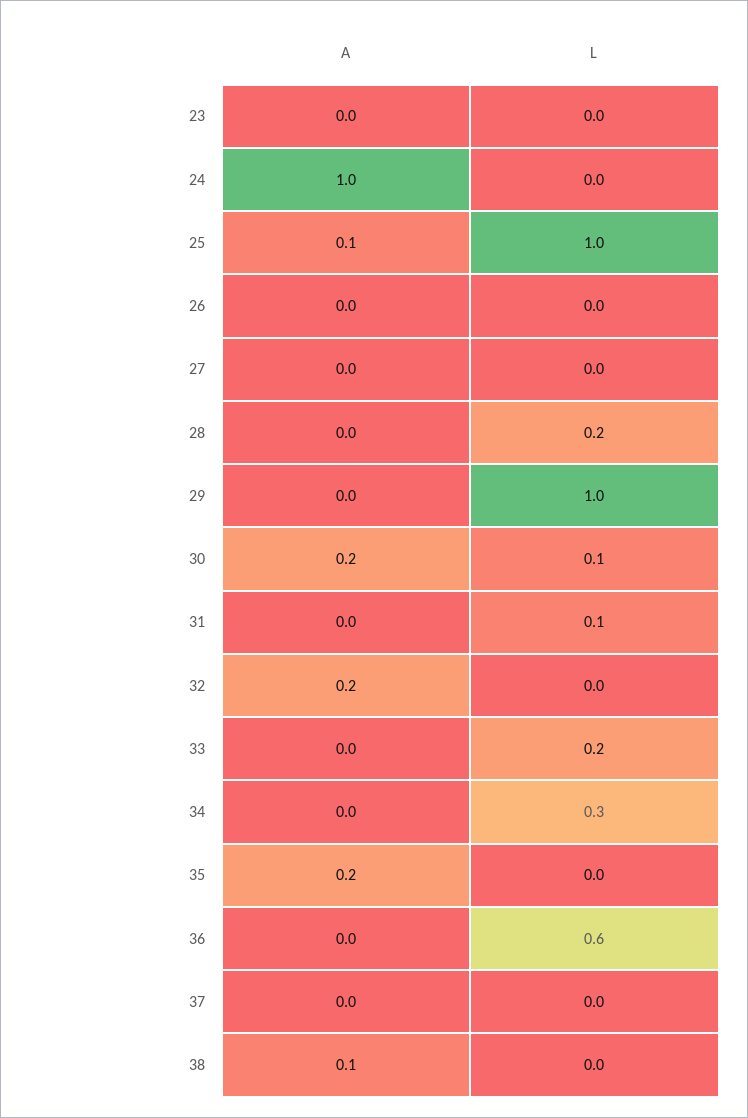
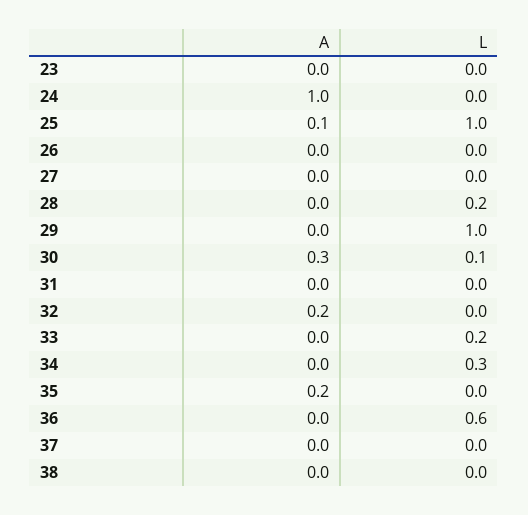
A, 30: 0.2 -> 0.3
L, 31: 0.1 -> 0
A, 38: 0.1 -> 0

